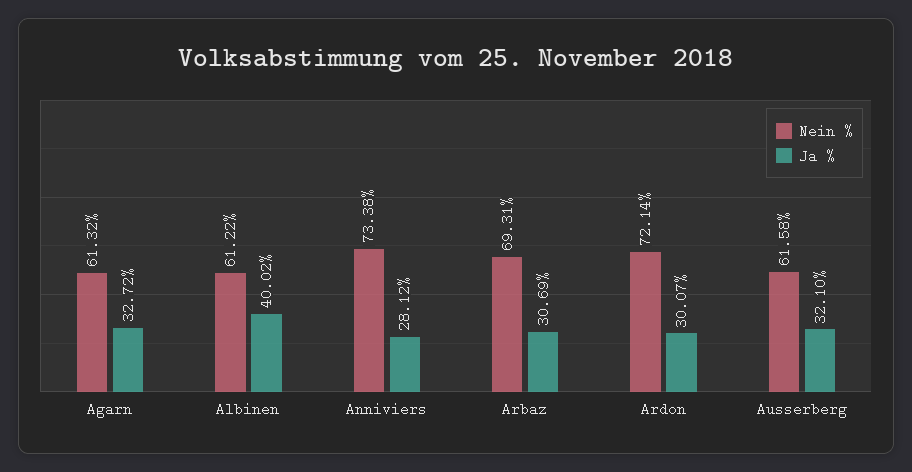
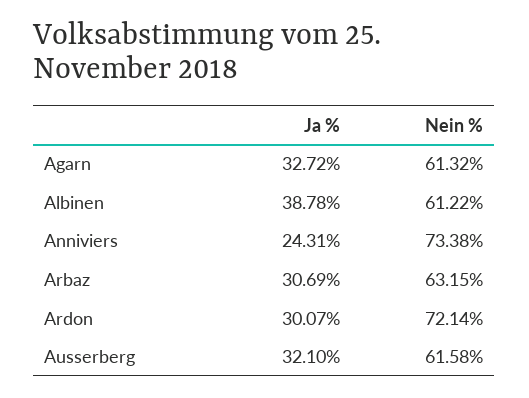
Ja %, Albinen: 40.02 -> 38.78
Ja %, Anniviers: 28.12 -> 24.31
Nein %, Arbaz: 69.31 -> 63.15

